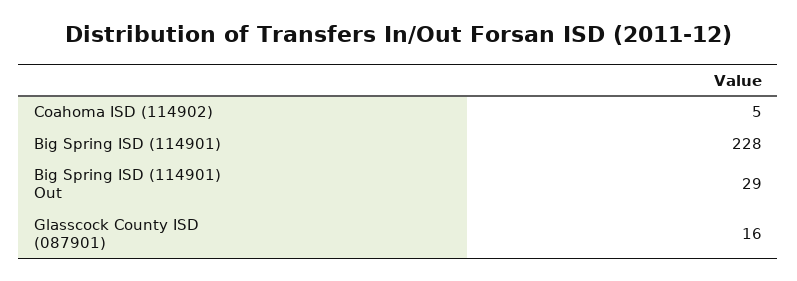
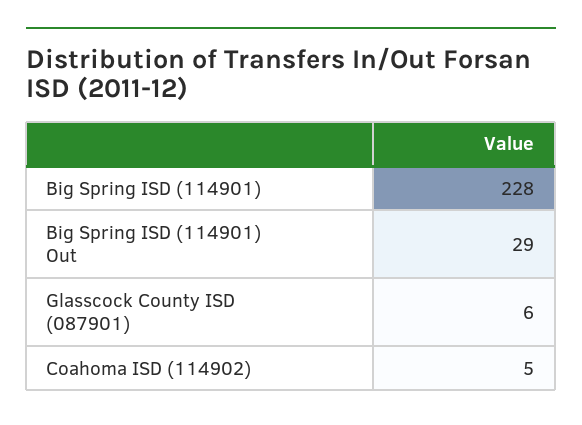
Glasscock County ISD (087901): 16 -> 6

